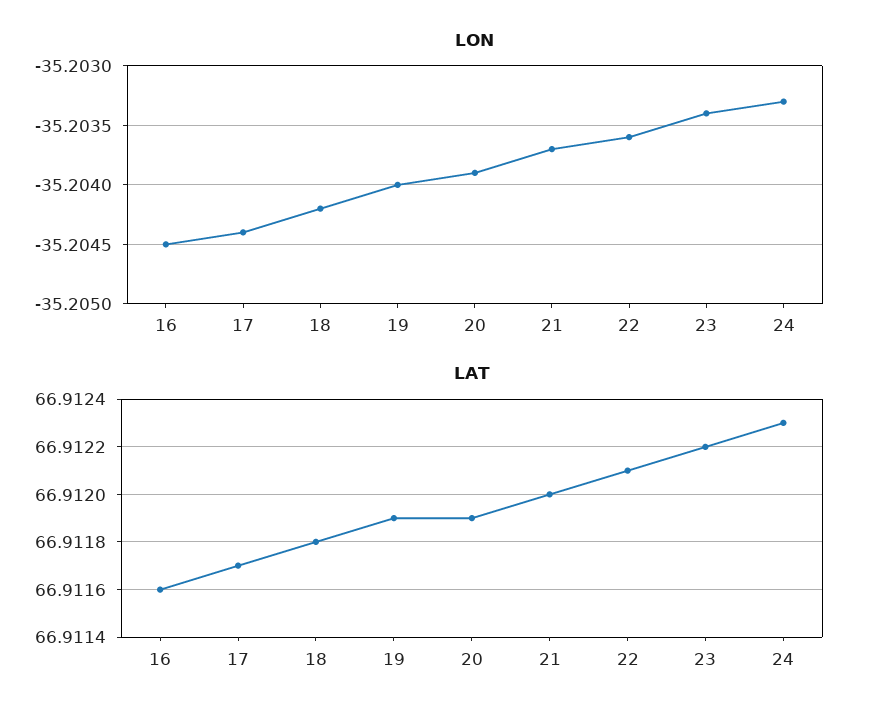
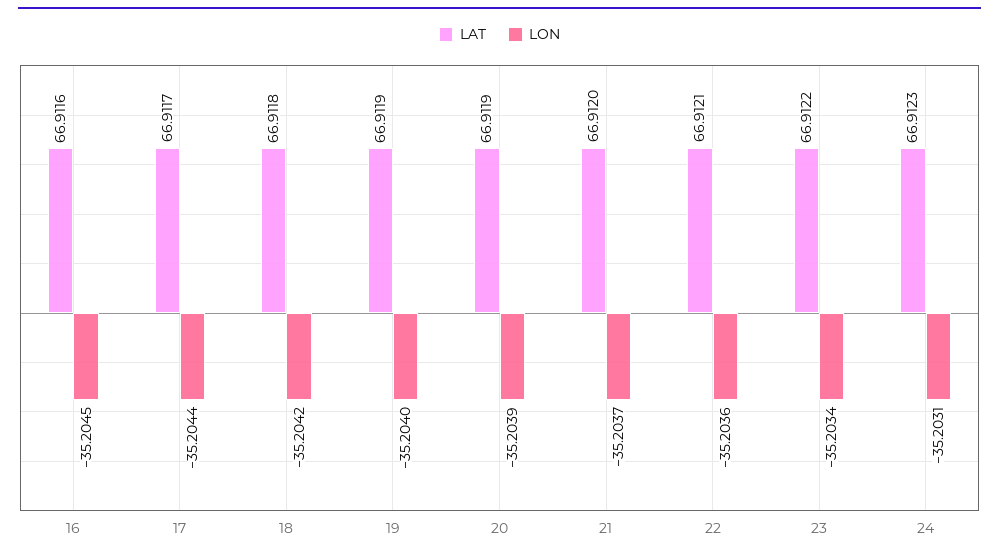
LON, 24: -35.2033 -> -35.2031

